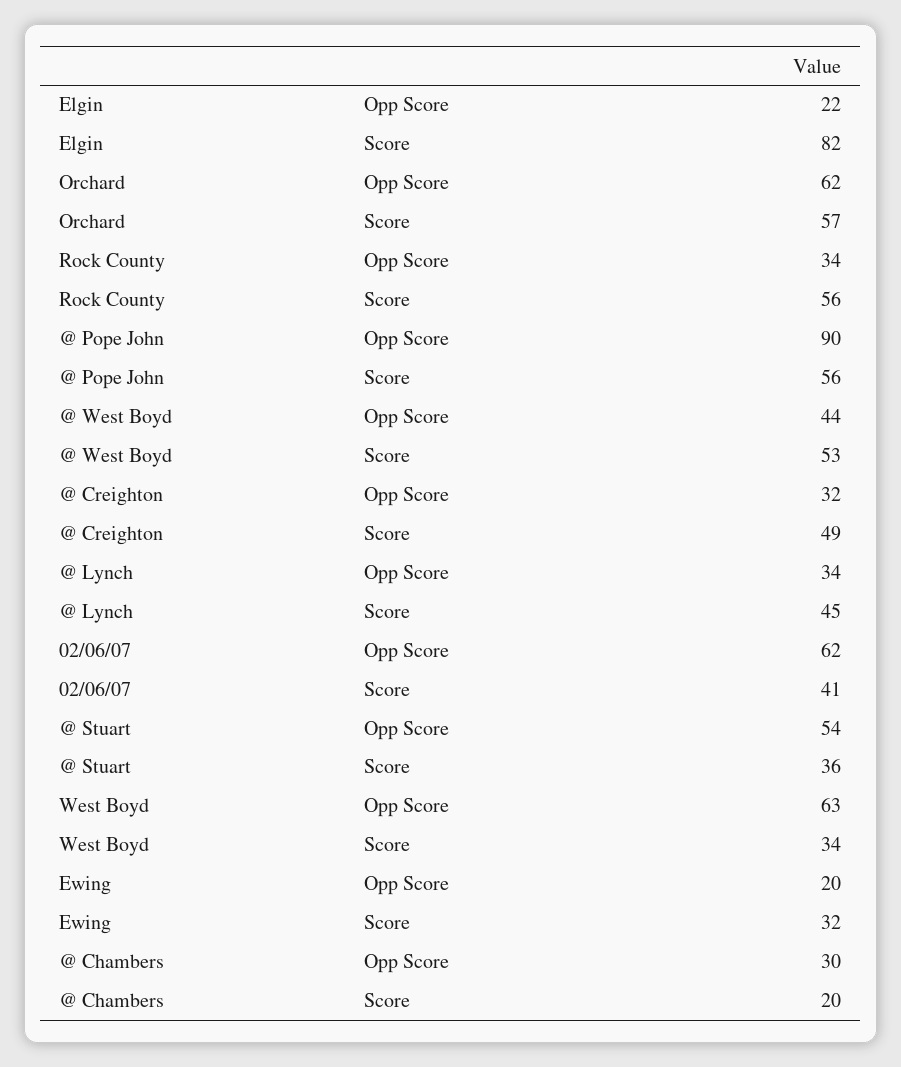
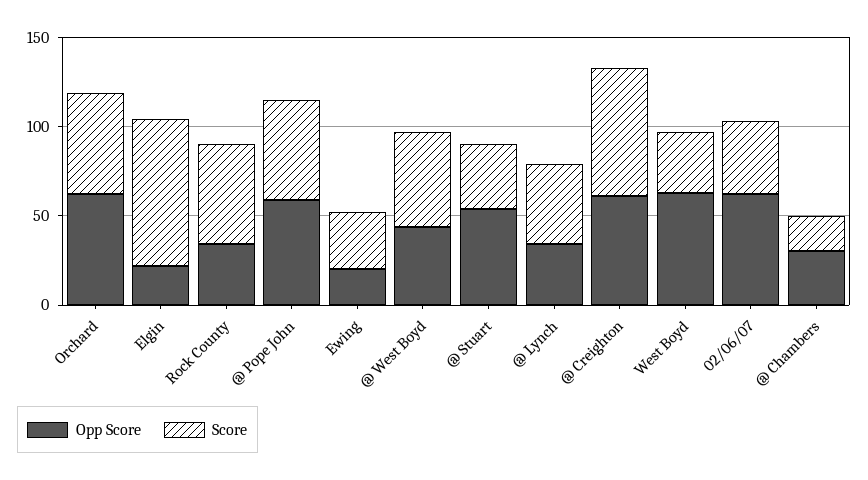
Opp Score, @ Pope John: 90 -> 60
Opp Score, @ Creighton: 32 -> 60
Score, @ Creighton: 49 -> 70

